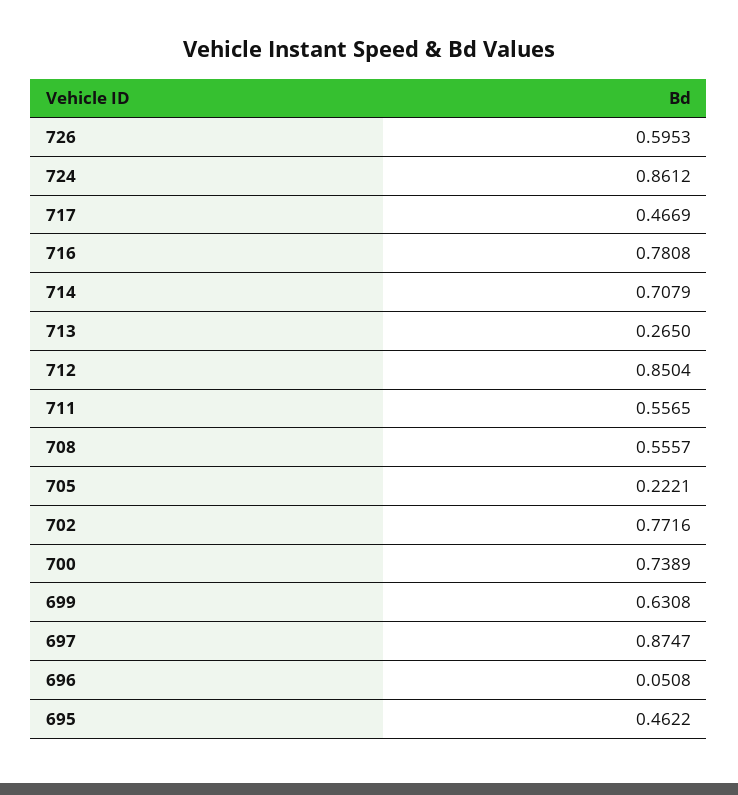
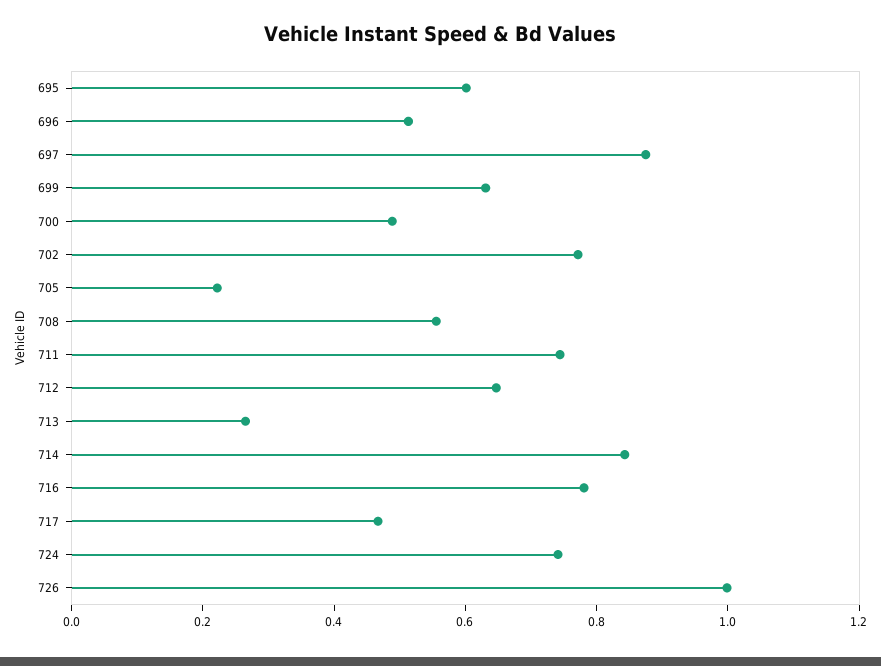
726: 0.5953 -> 1
724: 0.8612 -> 0.75
714: 0.7079 -> 0.85
712: 0.8504 -> 0.65
711: 0.5565 -> 0.75
700: 0.7389 -> 0.5
696: 0.0508 -> 0.5
695: 0.4622 -> 0.6

